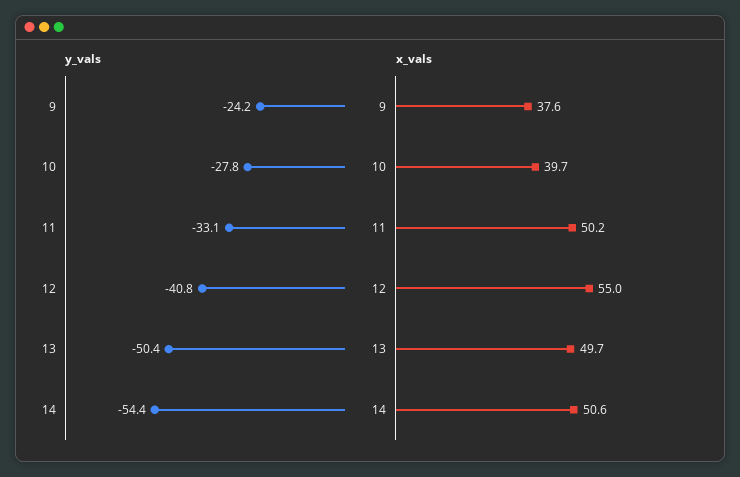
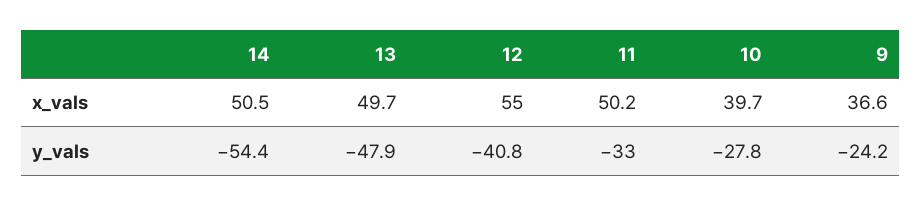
y_vals, 11: -33.1 -> -33
y_vals, 13: -50.4 -> -47.9
x_vals, 9: 37.6 -> 36.6
x_vals, 14: 50.6 -> 50.5

